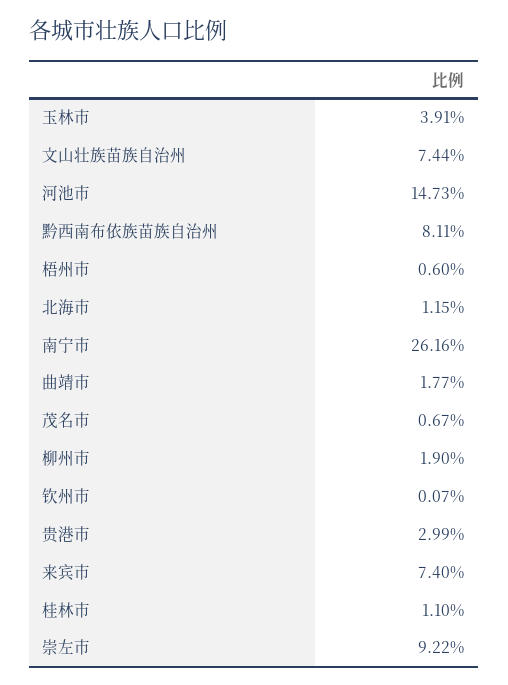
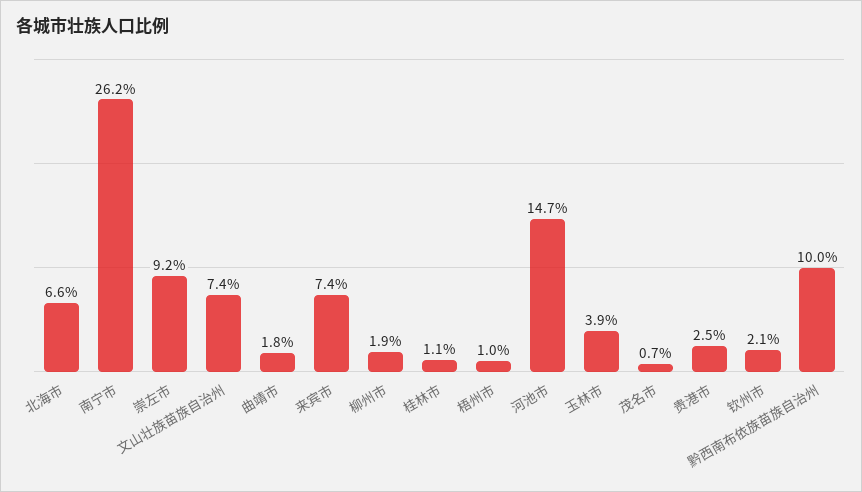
黔西南布依族苗族自治州: 8.11 -> 10
梧州市: 0.6 -> 1
北海市: 1.15 -> 6.6
钦州市: 0.07 -> 2.1
贵港市: 2.99 -> 2.5

